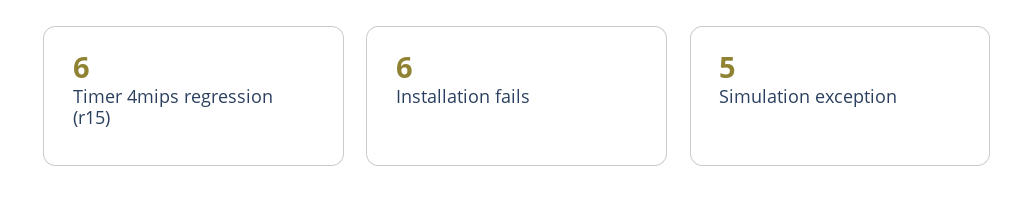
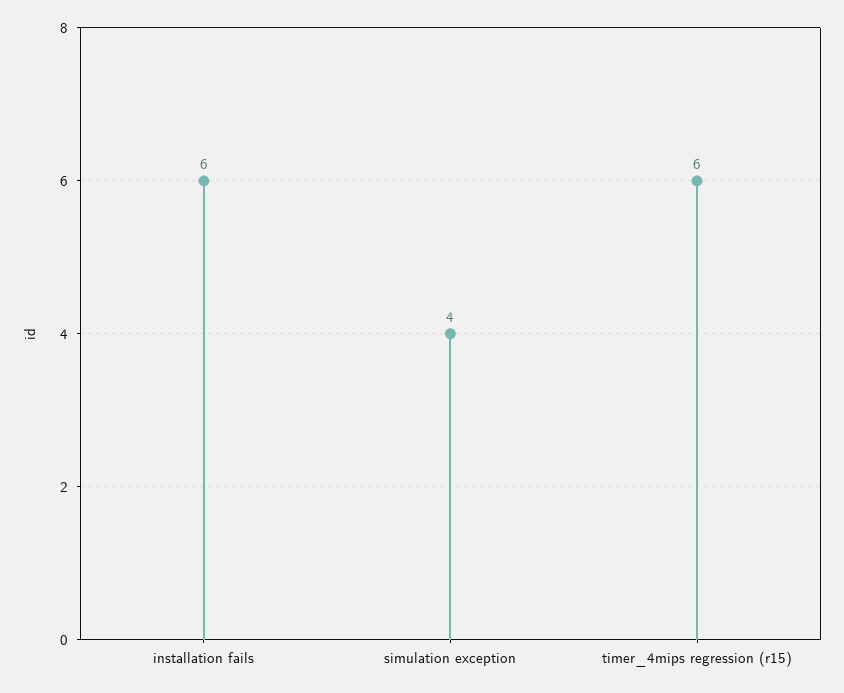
Simulation exception: 5 -> 4

